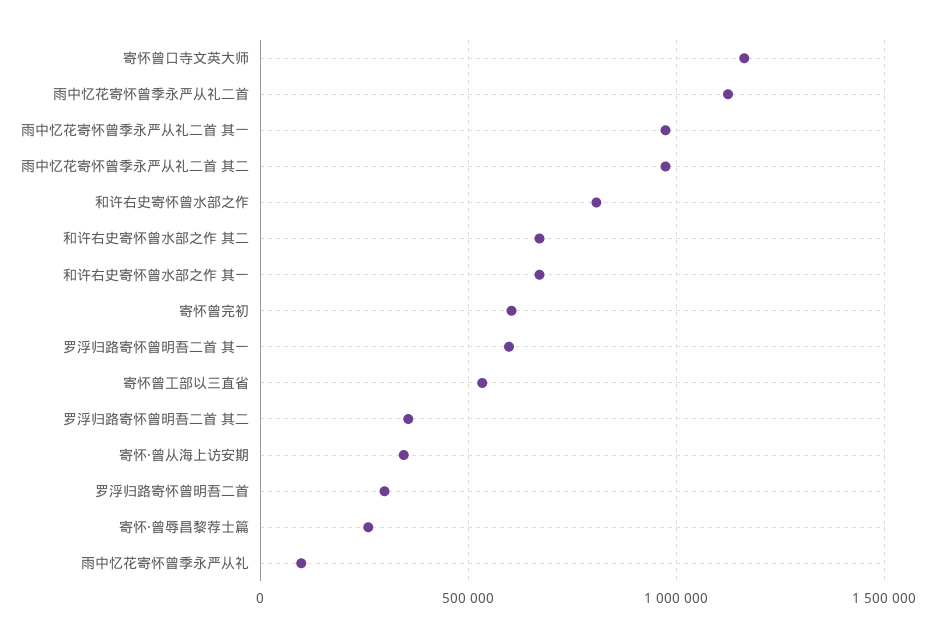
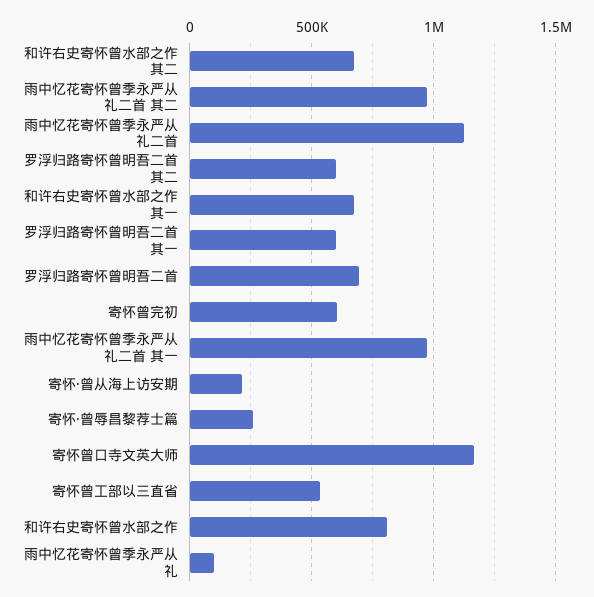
罗浮归路寄怀曾明吾二首 其二: 350000 -> 600000
寄怀·曾从海上访安期: 350000 -> 200000
罗浮归路寄怀曾明吾二首: 300000 -> 700000

